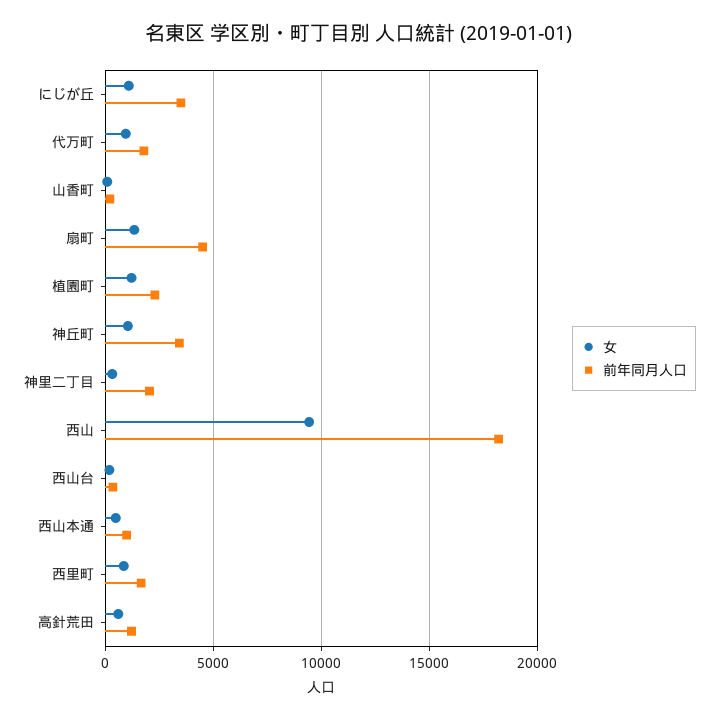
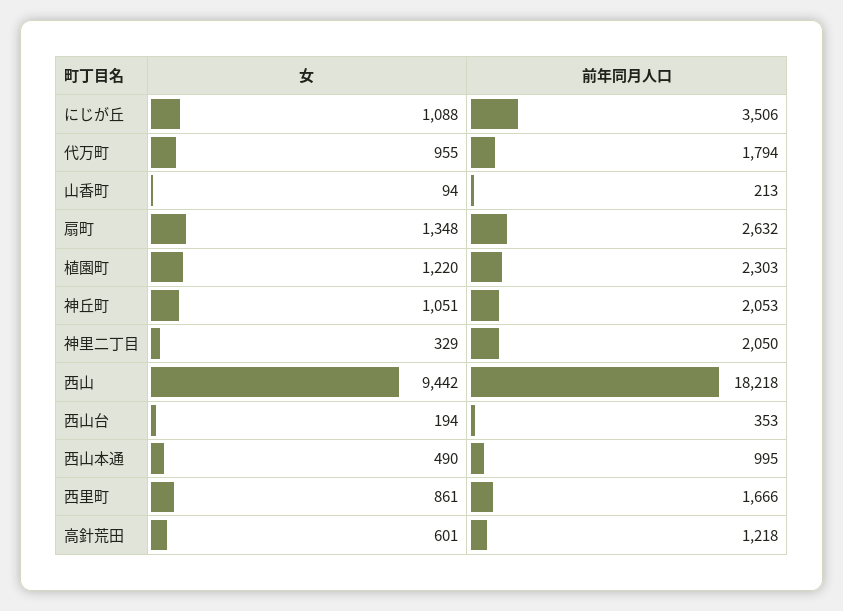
前年同月人口, 扇町: 4500 -> 2632
前年同月人口, 神丘町: 3500 -> 2053

